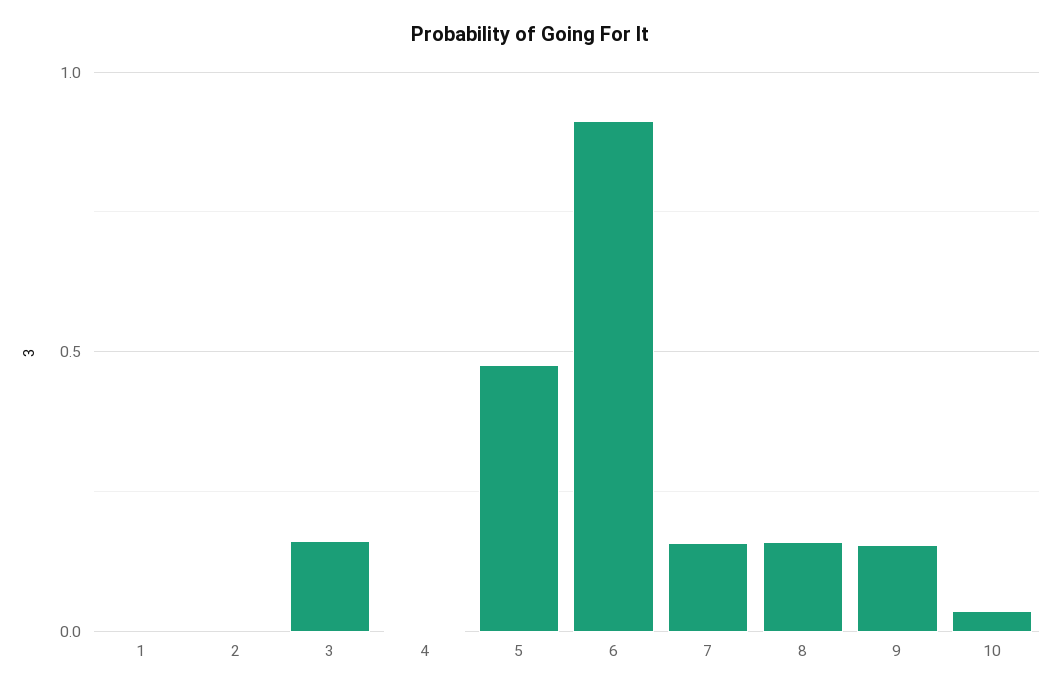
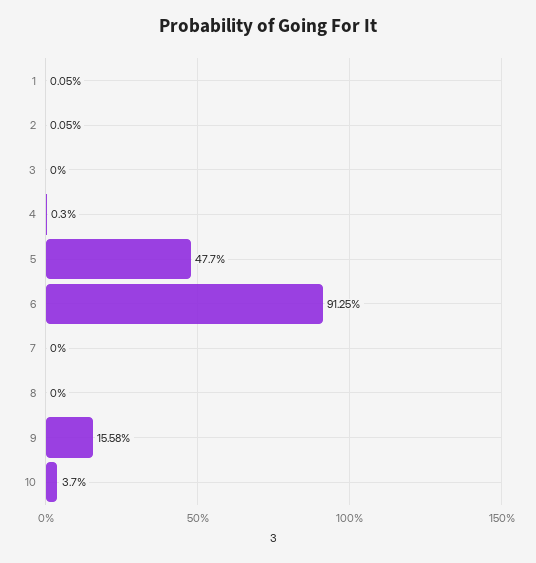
3: 0.15 -> 0
7: 0.15 -> 0
8: 0.15 -> 0

